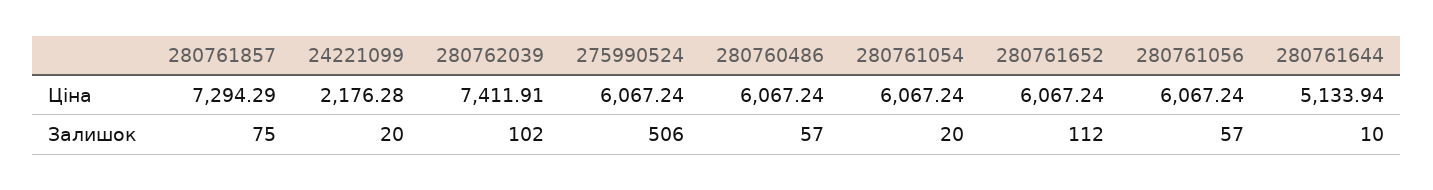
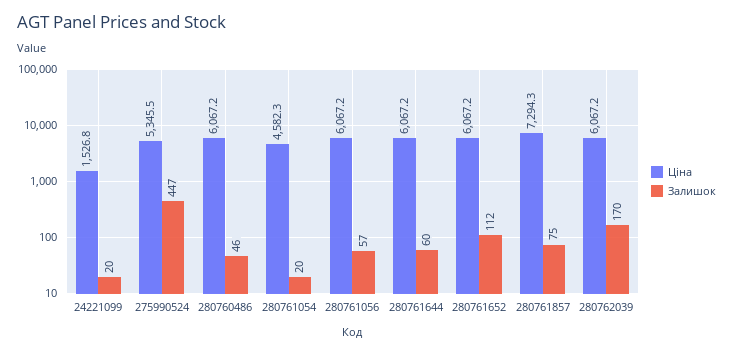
Ціна, 24221099: 2176.28 -> 1526.8
Ціна, 280762039: 7411.91 -> 6067.2
Ціна, 275990524: 6067.24 -> 5345.5
Ціна, 280761054: 6067.24 -> 4582.3
Ціна, 280761644: 5133.94 -> 6067.2
Залишок, 280762039: 102 -> 170
Залишок, 275990524: 506 -> 447
Залишок, 280760486: 57 -> 46
Залишок, 280761644: 10 -> 60

